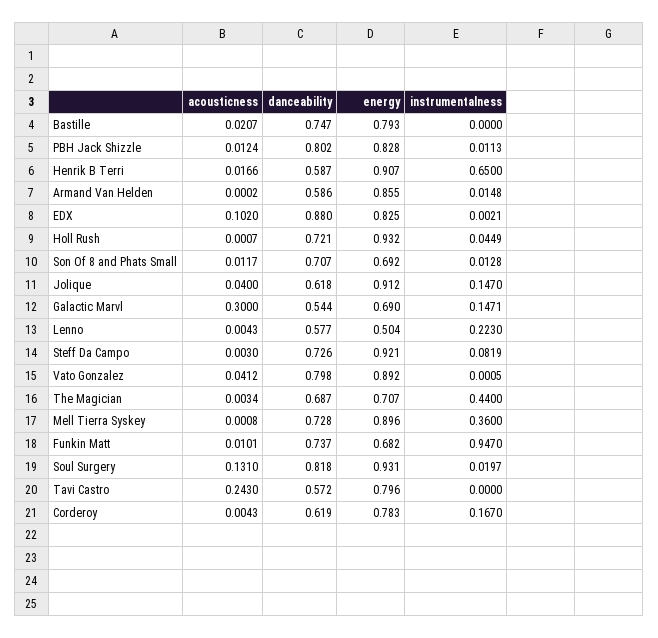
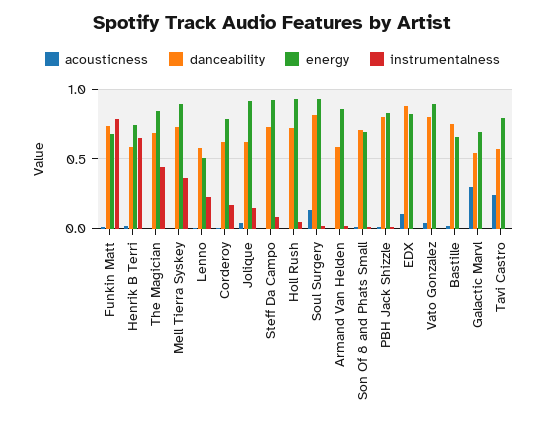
energy, Bastille: 0.793 -> 0.65
energy, Henrik B Terri: 0.907 -> 0.75
instrumentalness, Galactic Marvl: 0.1471 -> 0
energy, The Magician: 0.707 -> 0.85
instrumentalness, Funkin Matt: 0.947 -> 0.8

